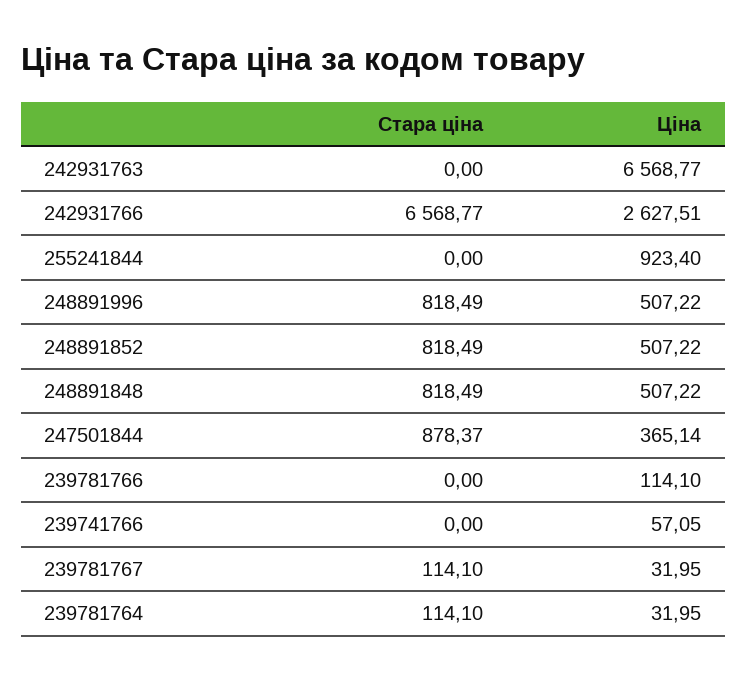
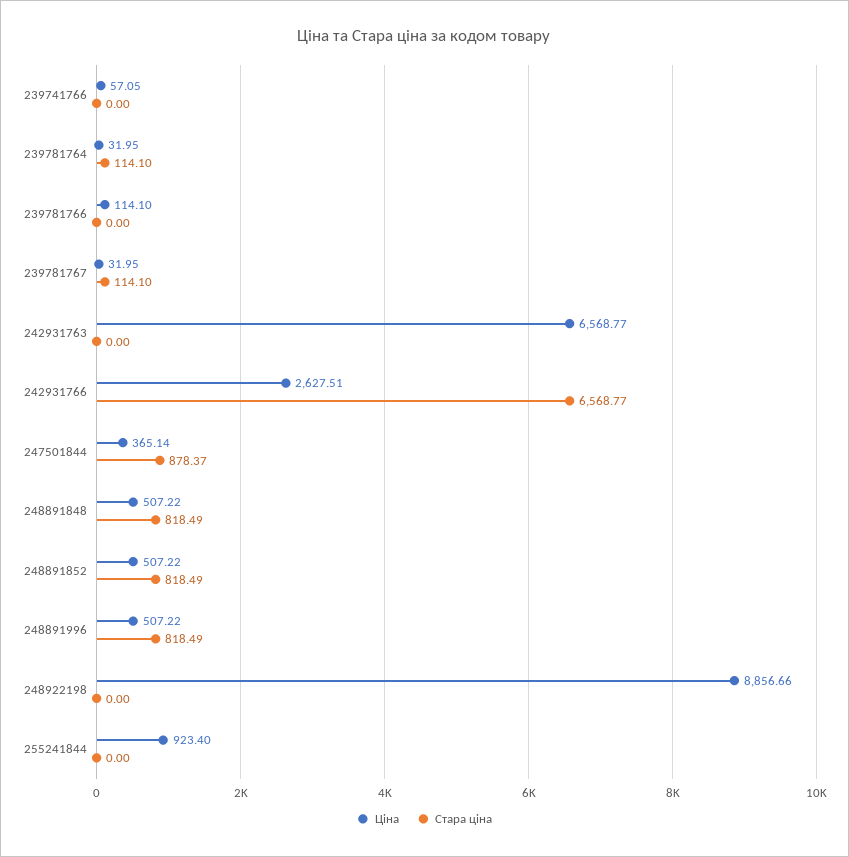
Ціна, 248922198: none -> 8856.66
Стара ціна, 248922198: none -> 0

